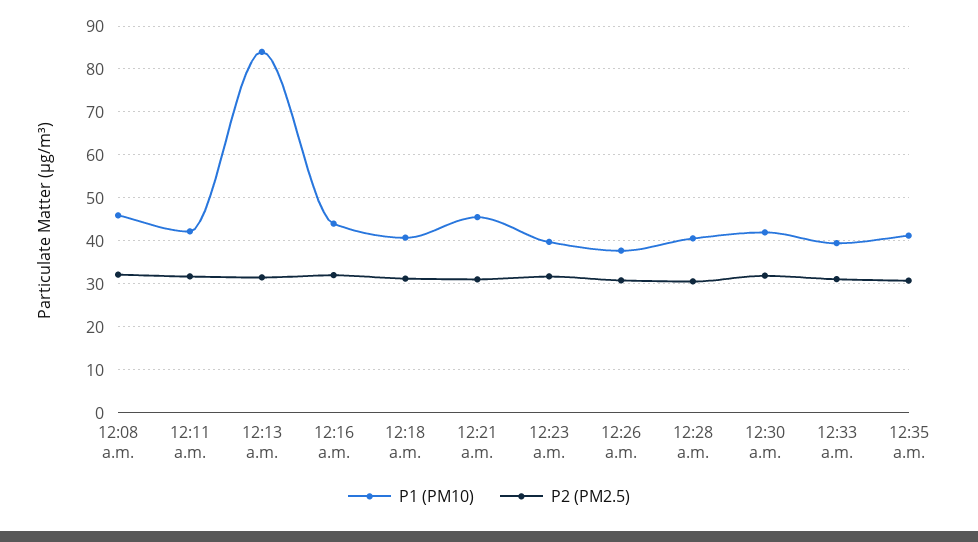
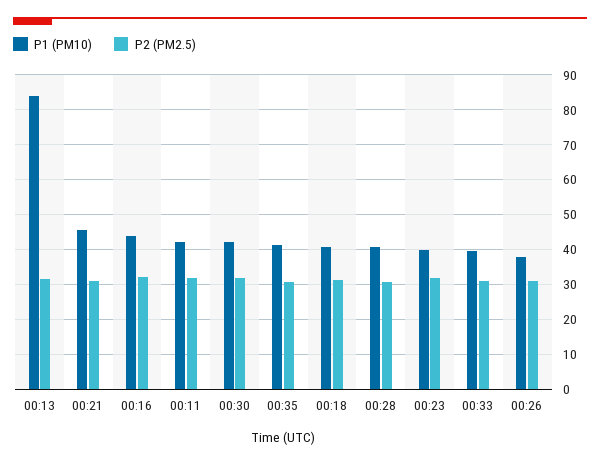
P1 (PM10), 12:08 a.m.: 46 -> none
P2 (PM2.5), 12:08 a.m.: 32 -> none

